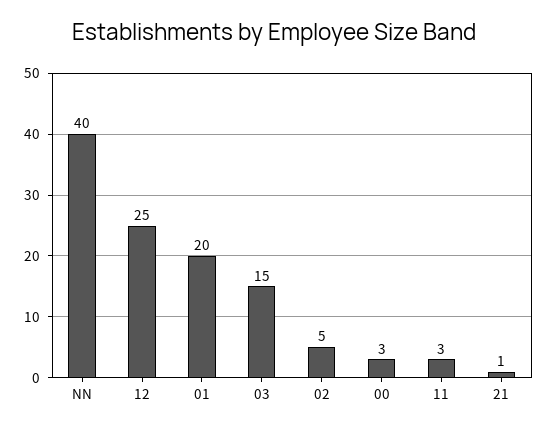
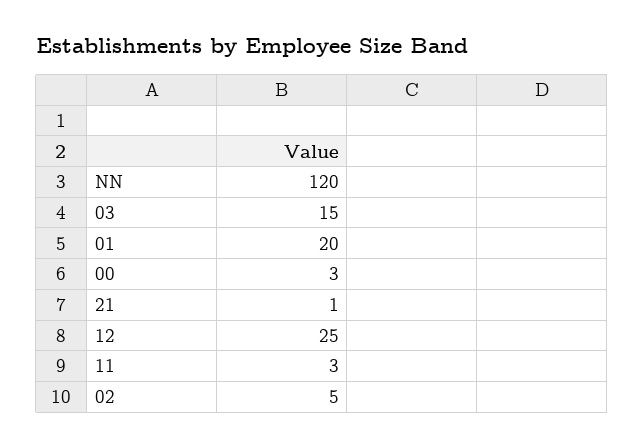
NN: 40 -> 120

